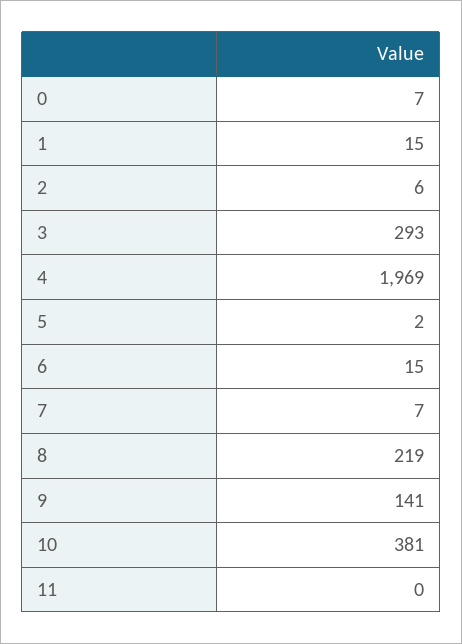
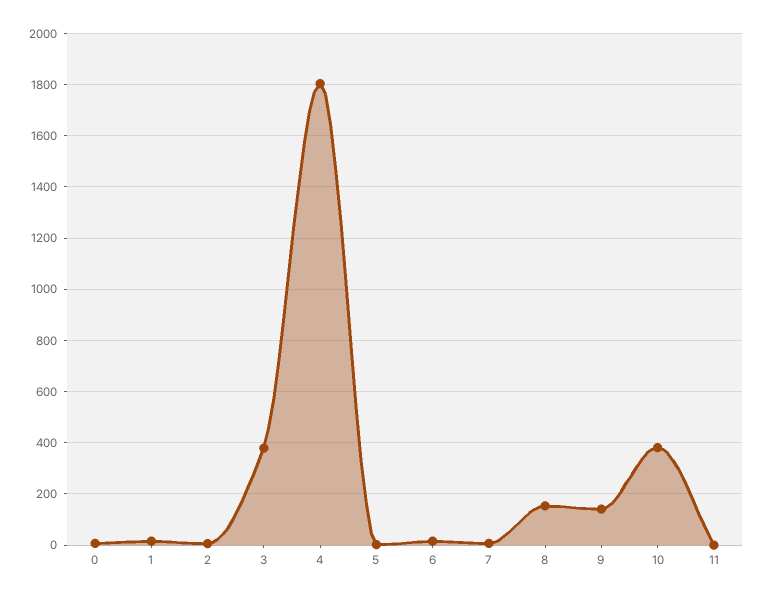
3: 293 -> 375
4: 1969 -> 1800
8: 219 -> 150

